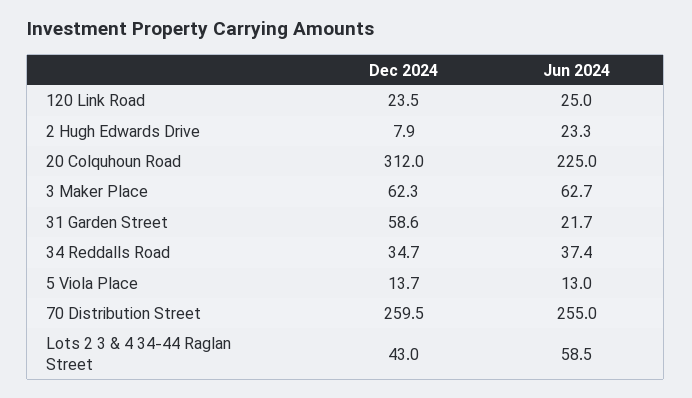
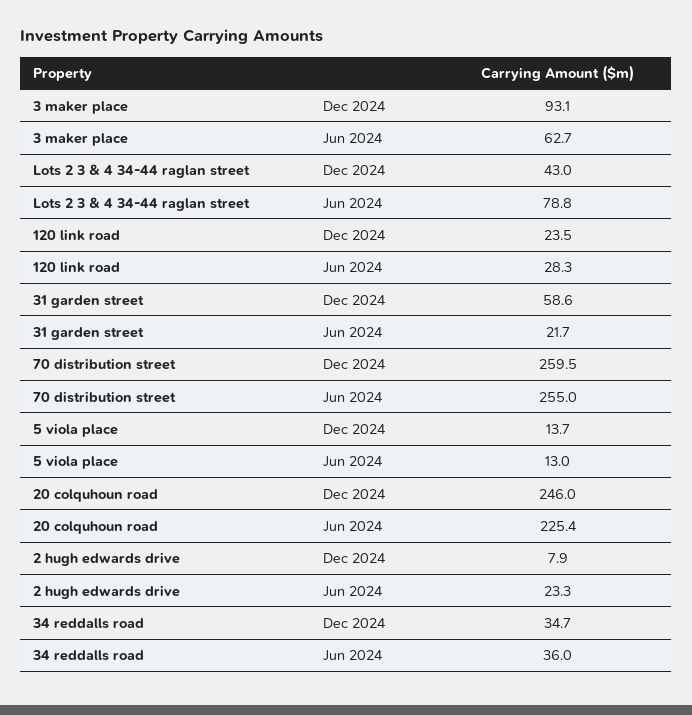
Jun 2024, 120 Link Road: 25 -> 28.3
Dec 2024, 20 Colquhoun Road: 312 -> 246
Jun 2024, 20 Colquhoun Road: 225 -> 225.4
Dec 2024, 3 Maker Place: 62.3 -> 93.1
Jun 2024, 34 Reddalls Road: 37.4 -> 36
Jun 2024, Lots 2 3 & 4 34-44 Raglan Street: 58.5 -> 78.8

